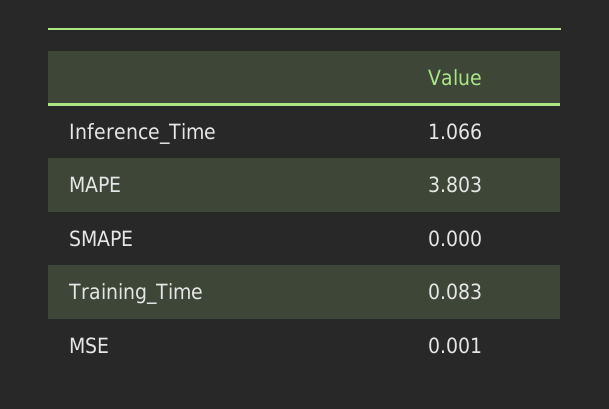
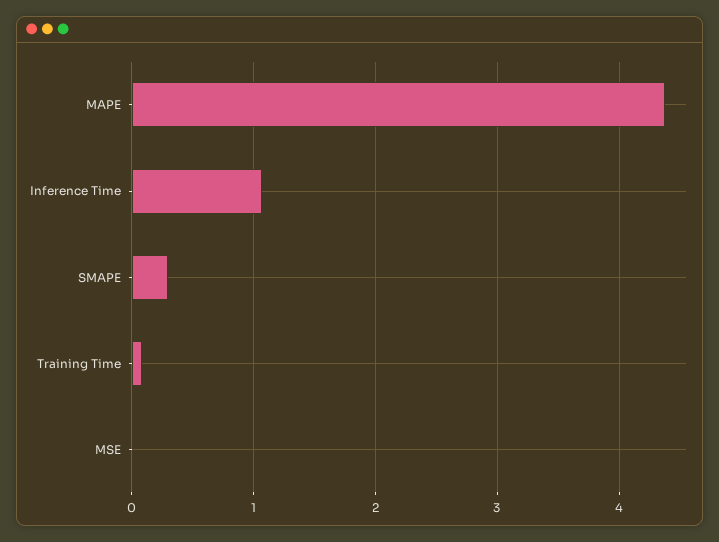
MAPE: 3.803 -> 4.4
SMAPE: 0 -> 0.3

